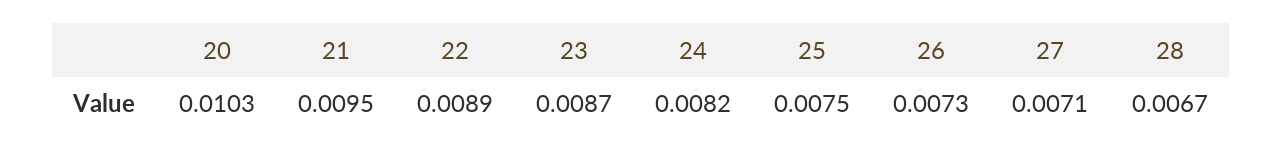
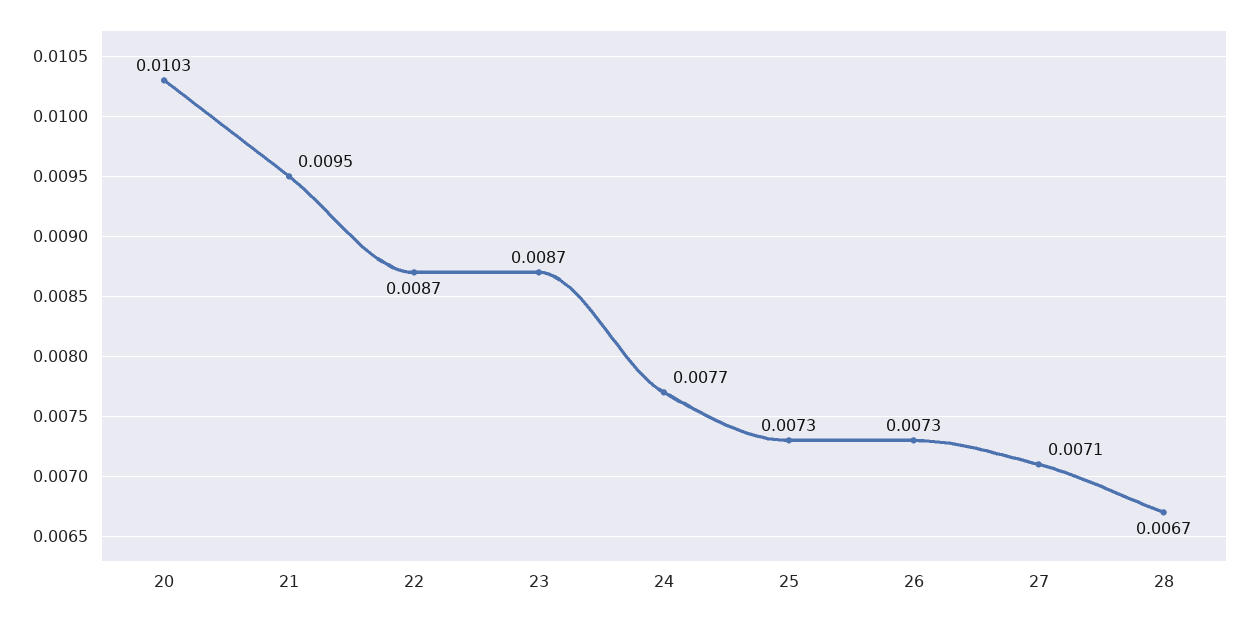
22: 0.0089 -> 0.0087
24: 0.0082 -> 0.0077
25: 0.0075 -> 0.0073

